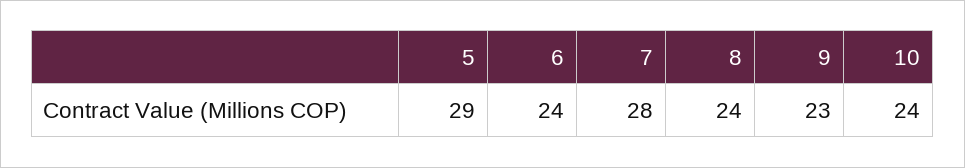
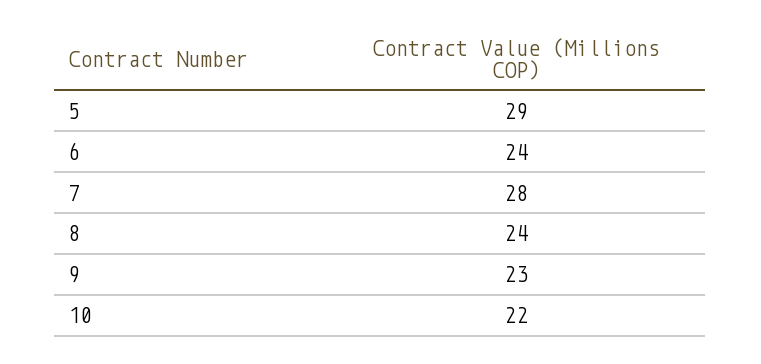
10: 24 -> 22

